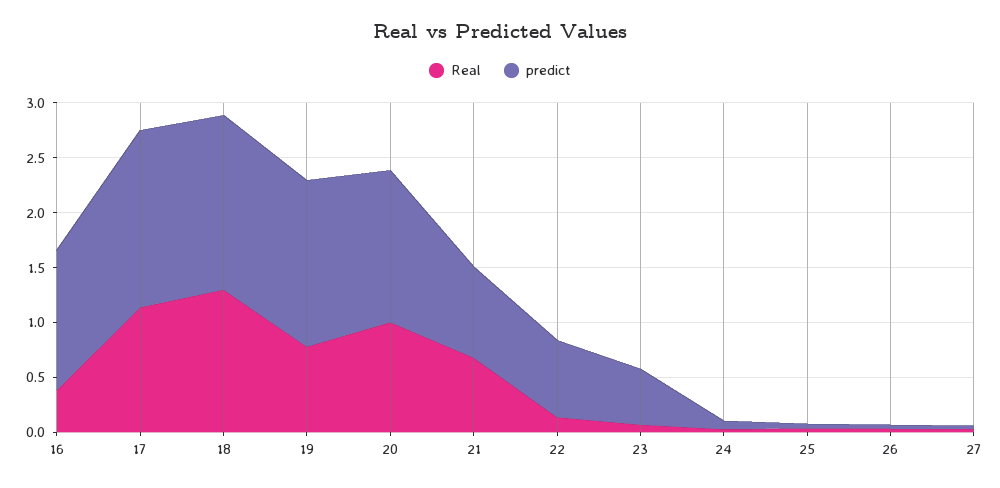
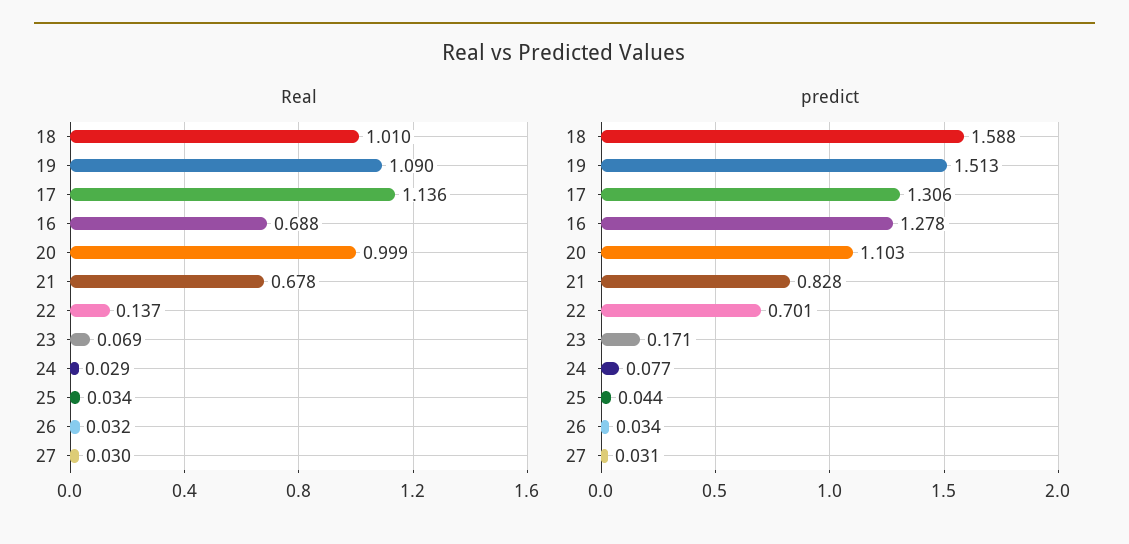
Real, 16: 0.4 -> 0.688
predict, 17: 1.6 -> 1.306
Real, 18: 1.3 -> 1.01
Real, 19: 0.8 -> 1.09
predict, 20: 1.4 -> 1.103
predict, 23: 0.5 -> 0.171

